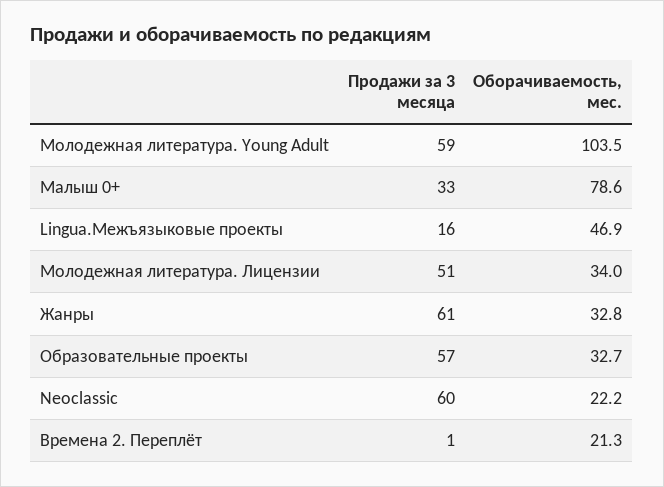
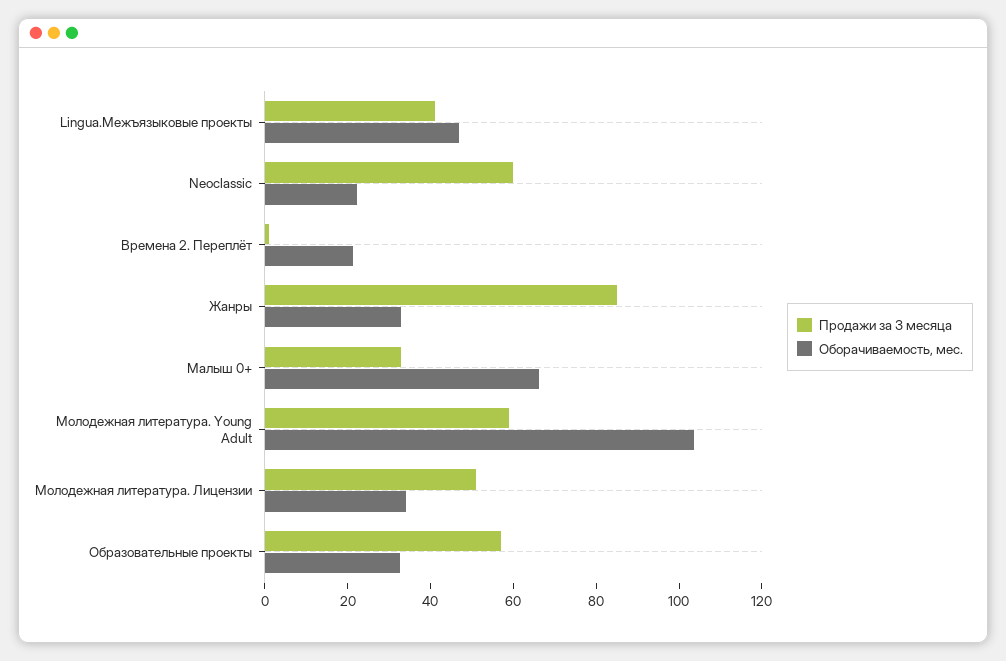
Оборачиваемость, мес., Малыш 0+: 78.6 -> 65
Продажи за 3 месяца, Lingua.Межъязыковые проекты: 16 -> 40
Продажи за 3 месяца, Жанры: 61 -> 85

